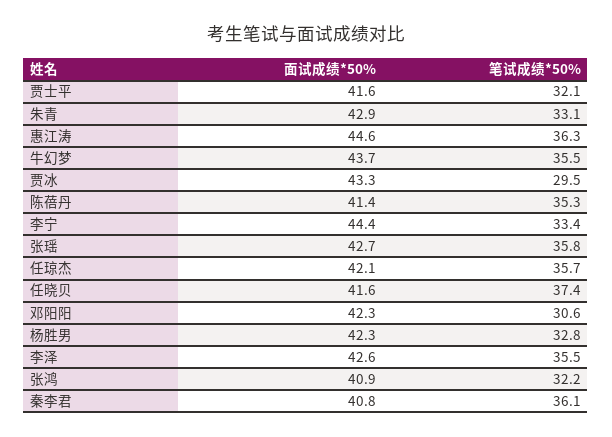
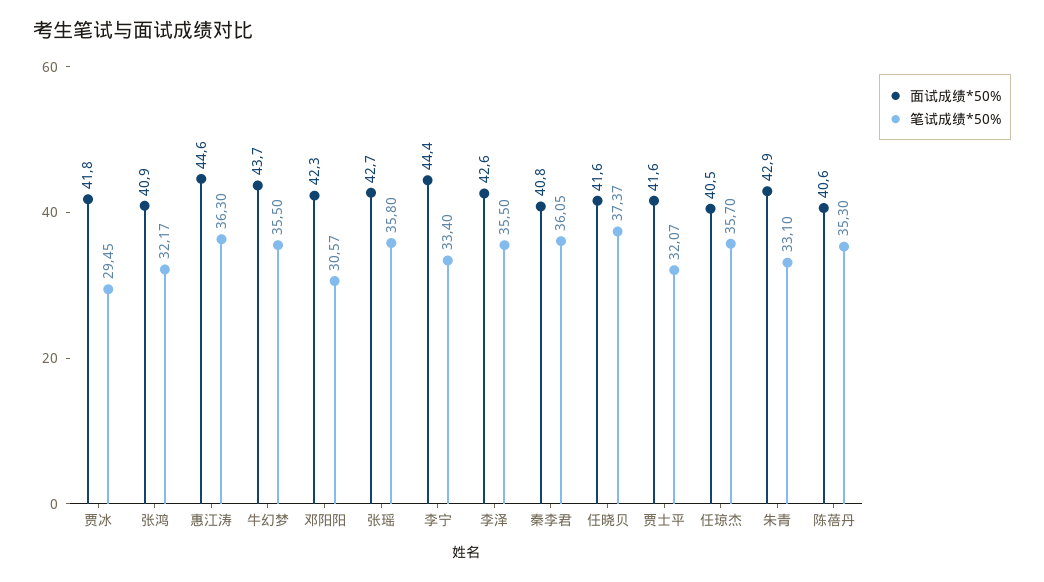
面试成绩*50%, 贾冰: 43.3 -> 41.8
面试成绩*50%, 陈蓓丹: 41.4 -> 40.6
面试成绩*50%, 任琼杰: 42.1 -> 40.5
面试成绩*50%, 杨胜男: 42.3 -> none
笔试成绩*50%, 杨胜男: 32.8 -> none

